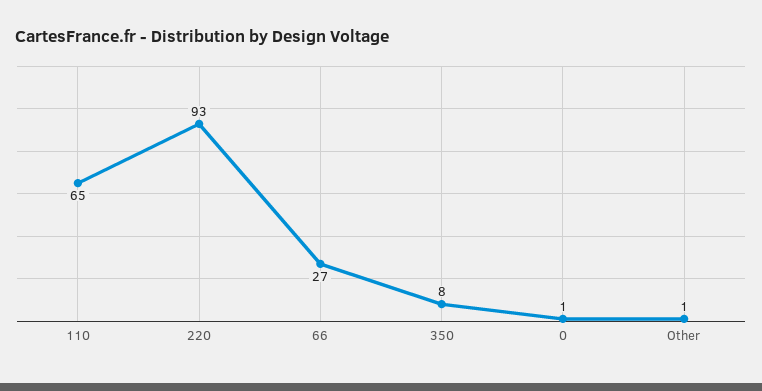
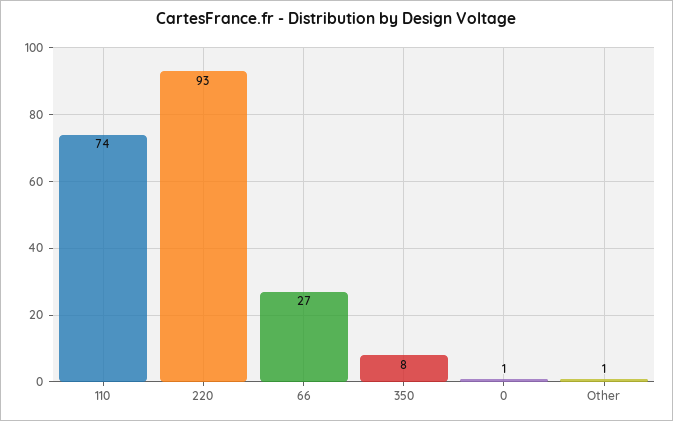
110: 65 -> 74

